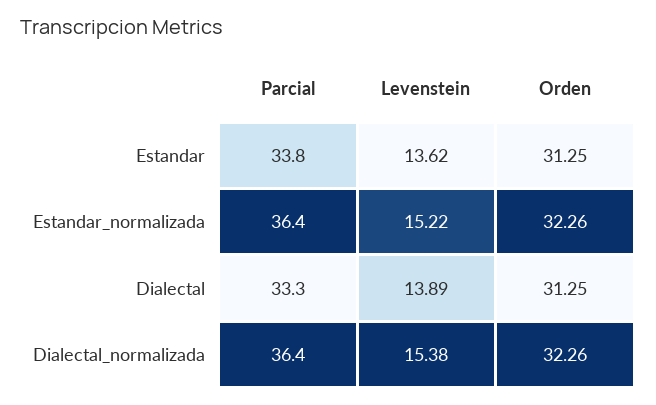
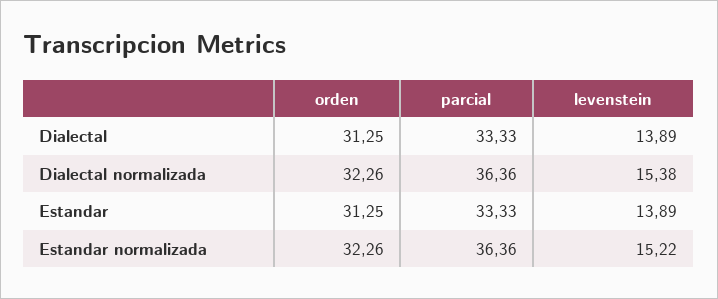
Parcial, Estandar: 33.8 -> 33.33
Levenstein, Estandar: 13.62 -> 13.89

